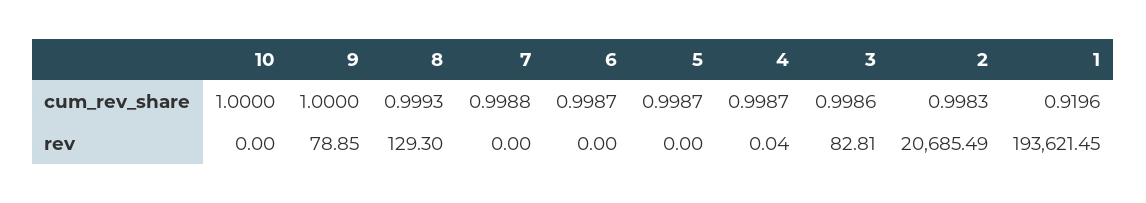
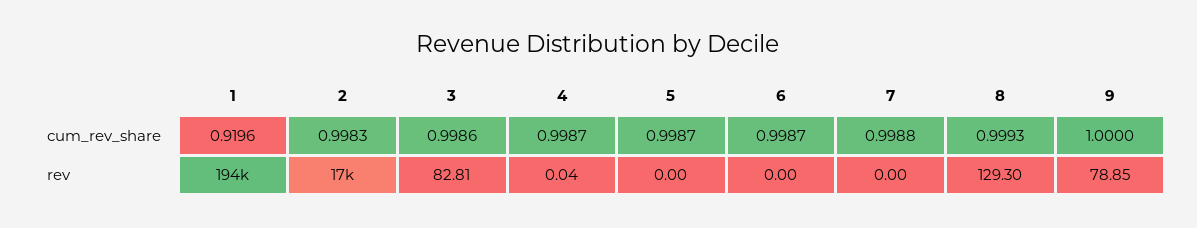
10, cum_rev_share: 1 -> none
10, rev: 0 -> none
2, rev: 20685.49 -> 17000

